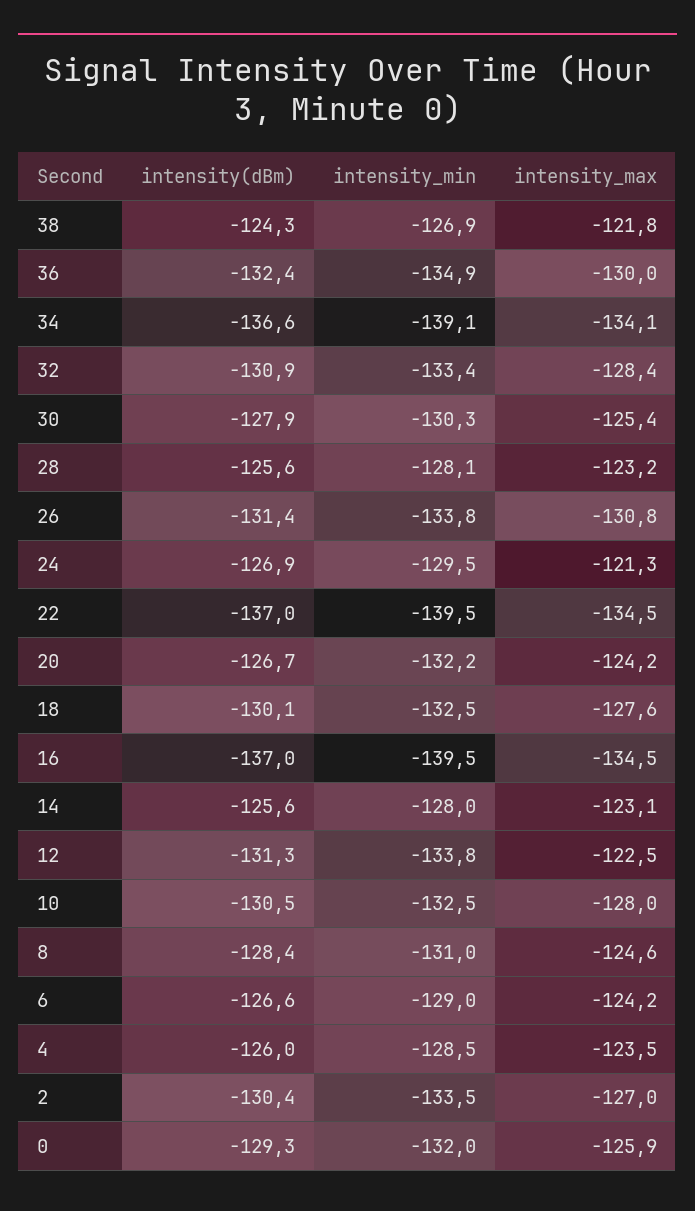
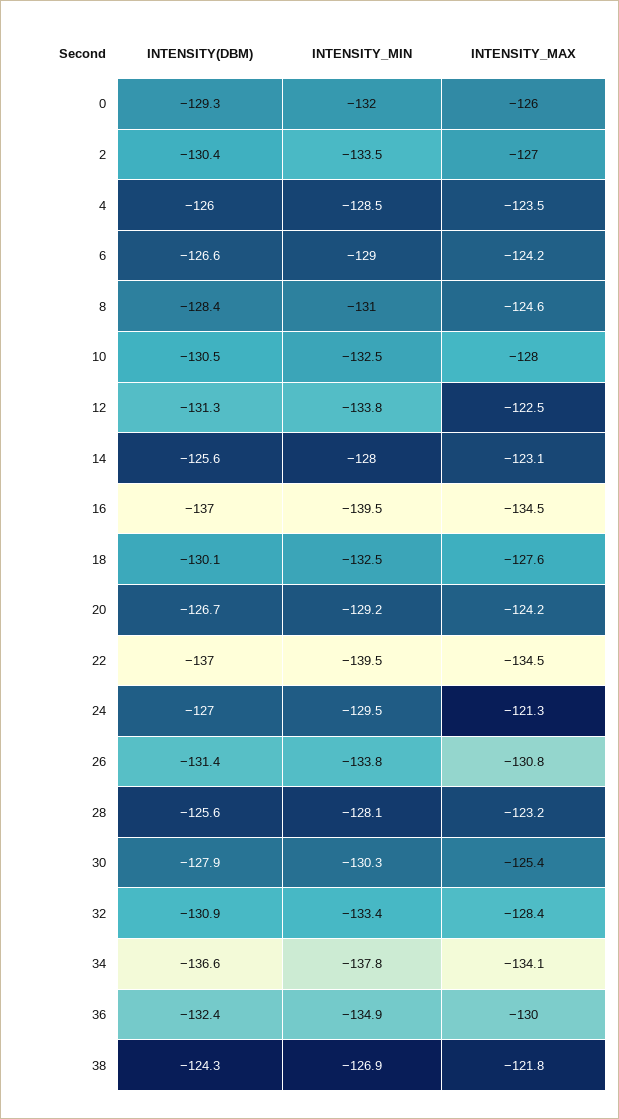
intensity_min, 34: -139.1 -> -137.8
intensity(dBm), 24: -126.9 -> -127
intensity_min, 20: -132.2 -> -129.2
intensity_max, 0: -125.9 -> -126

